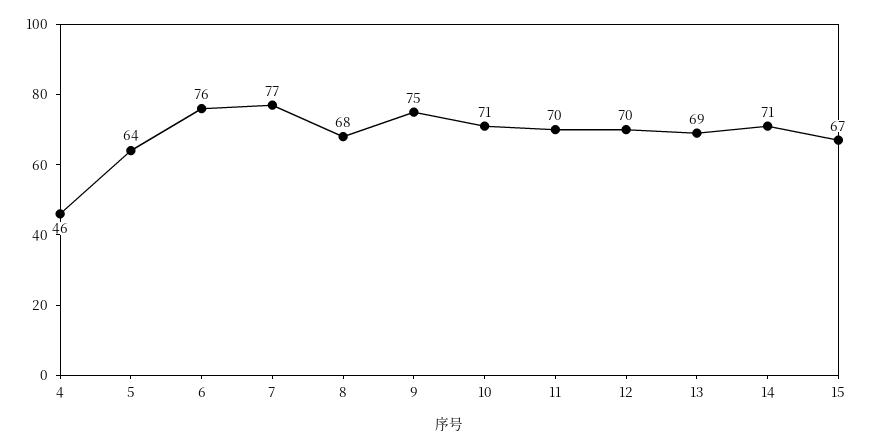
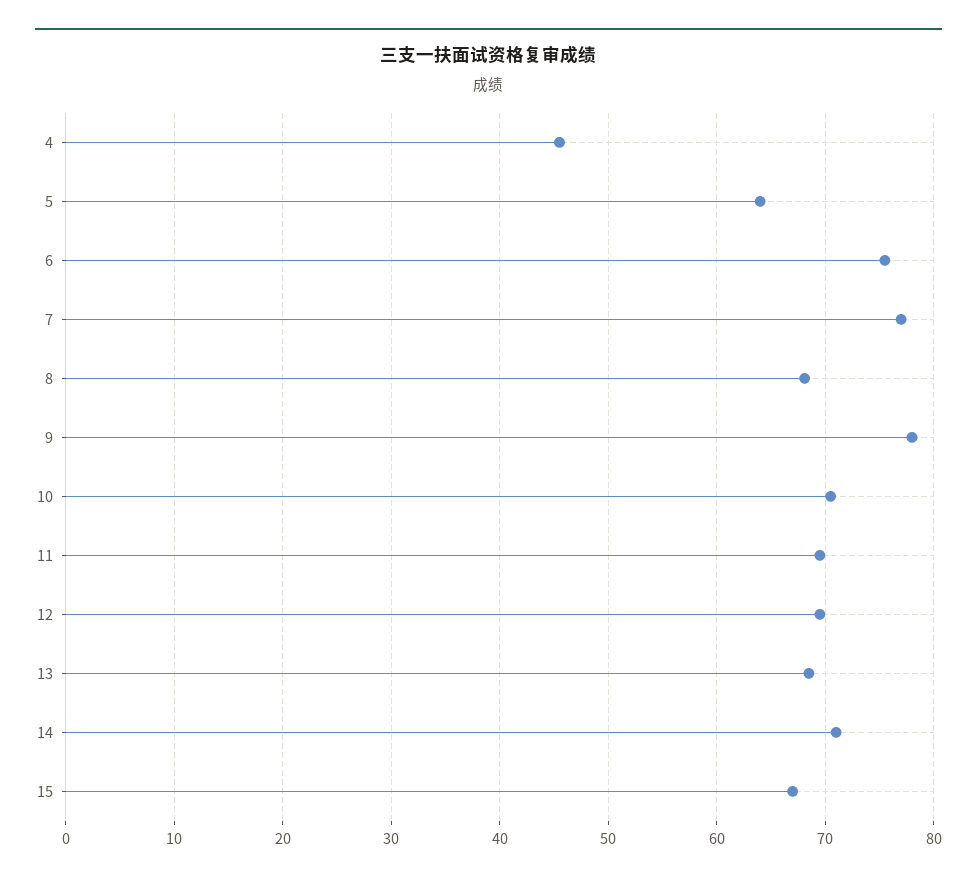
9: 75 -> 78

